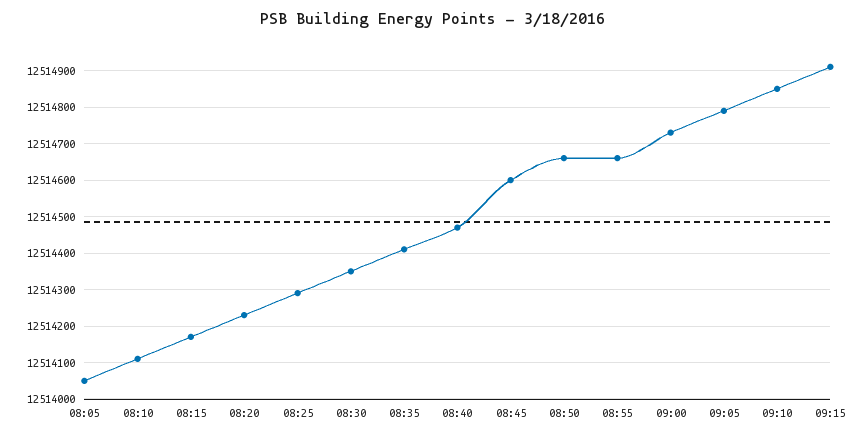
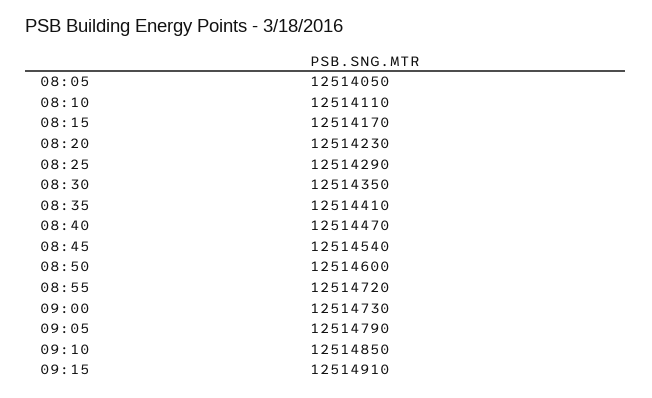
08:45: 12514600 -> 12514540
08:50: 12514660 -> 12514600
08:55: 12514660 -> 12514720

